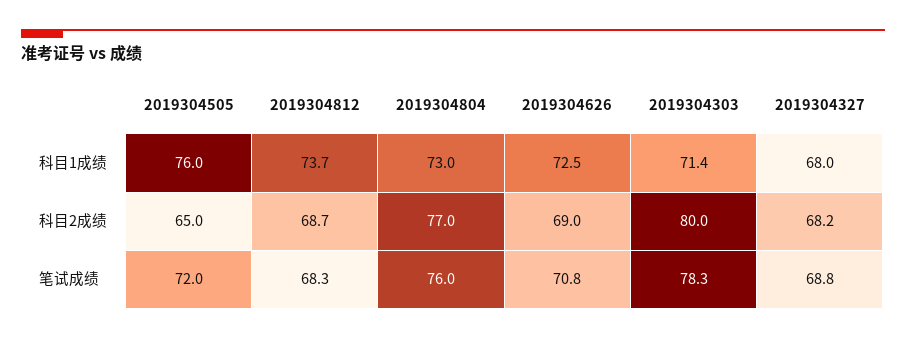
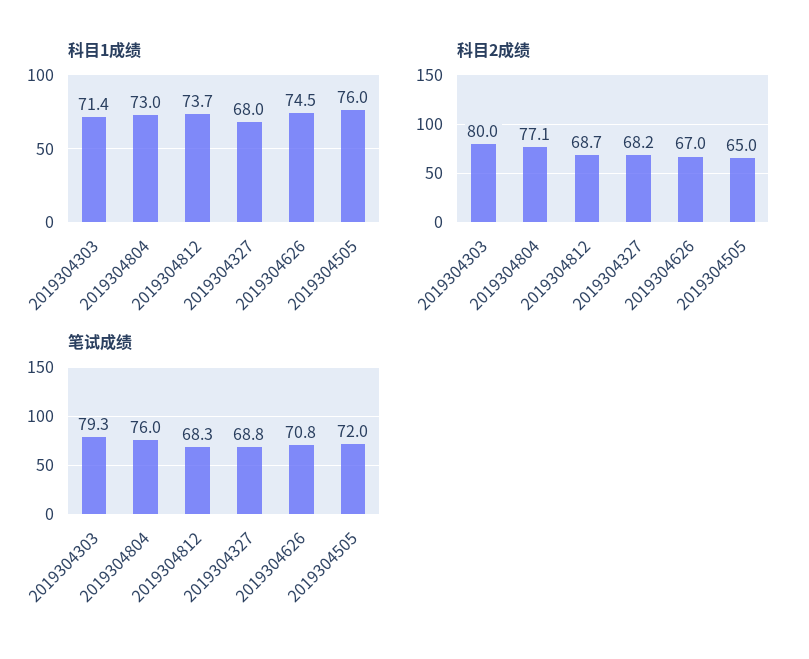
科目1成绩, 2019304626: 72.5 -> 74.5
科目2成绩, 2019304804: 77 -> 77.1
科目2成绩, 2019304626: 69 -> 67
笔试成绩, 2019304303: 78.3 -> 79.3

